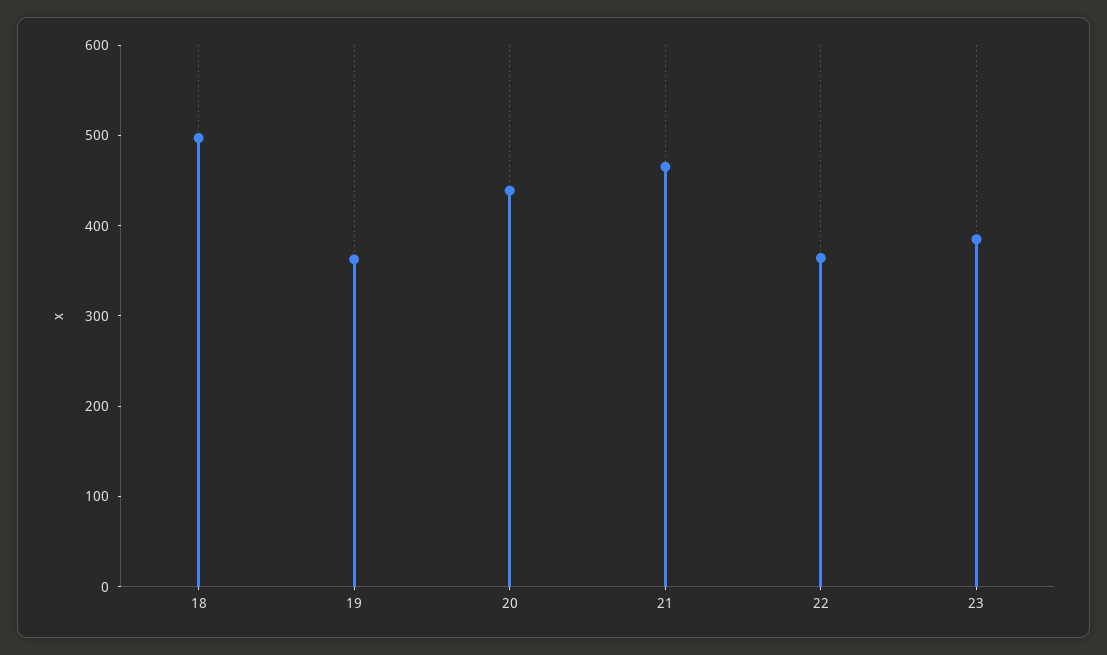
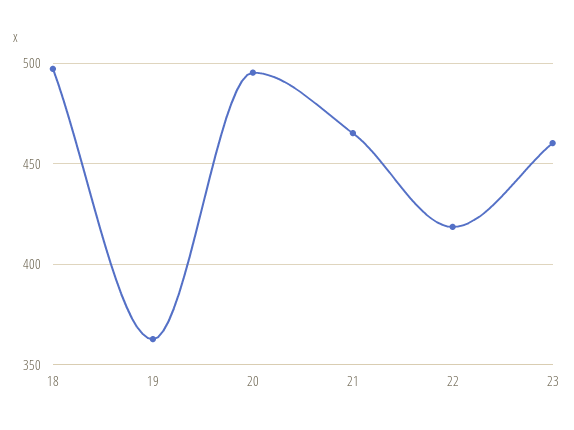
20: 440 -> 495
22: 360 -> 420
23: 380 -> 460

